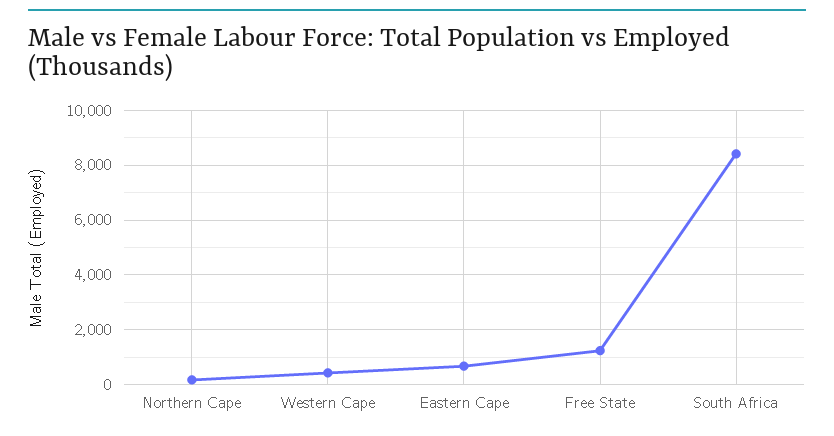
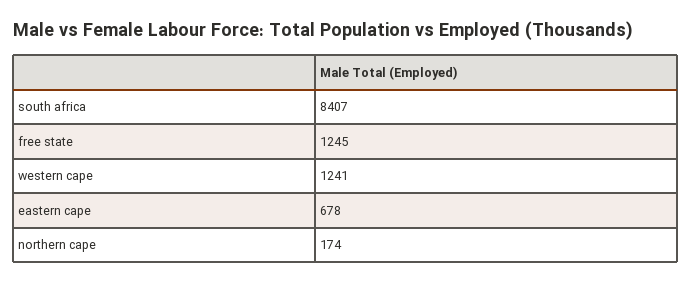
Western Cape: 500 -> 1241

